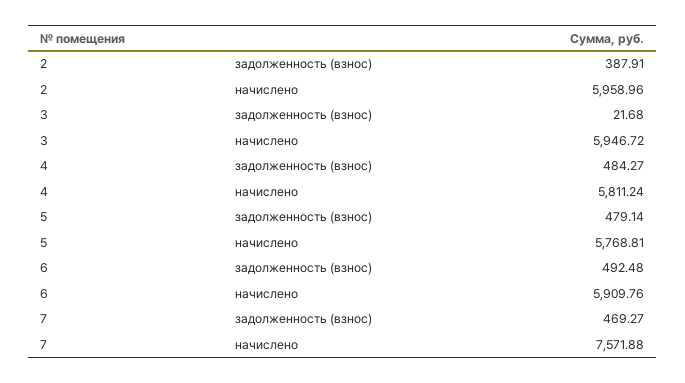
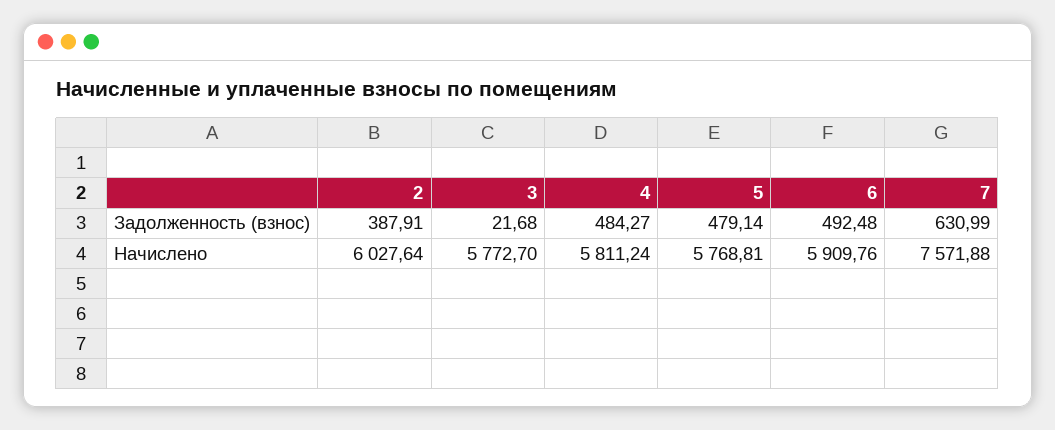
2, начислено: 5958.96 -> 6027.64
3, начислено: 5946.72 -> 5772.7
7, задолженность (взнос): 469.27 -> 630.99

